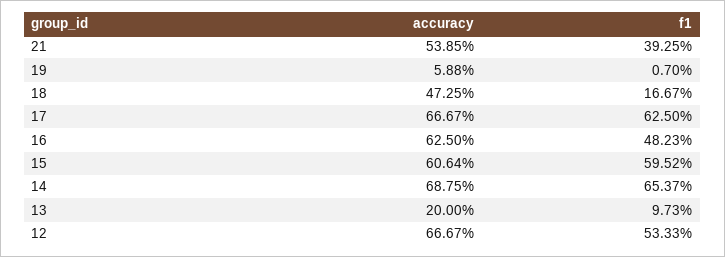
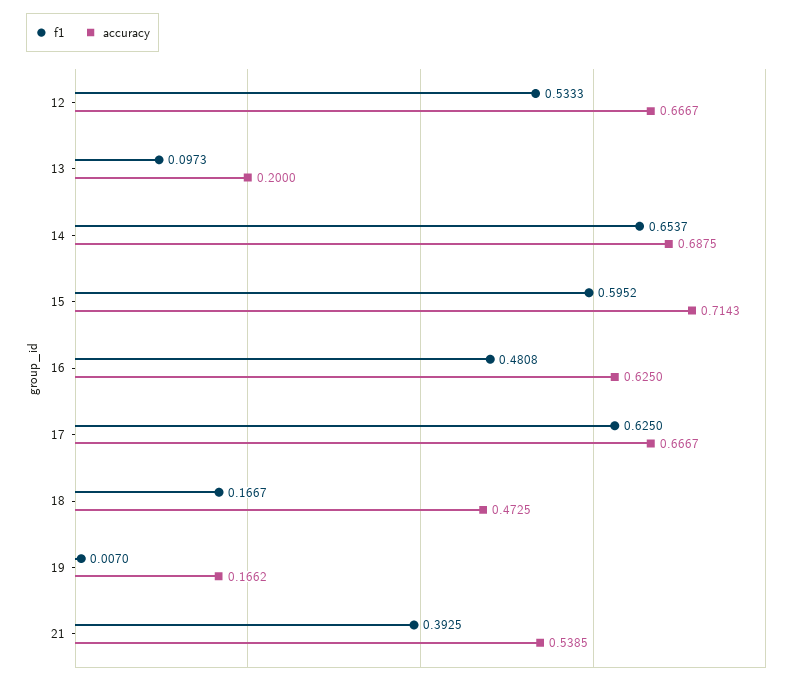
accuracy, 19: 0.0588 -> 0.1662
f1, 16: 0.4823 -> 0.4808
accuracy, 15: 0.6064 -> 0.7143

